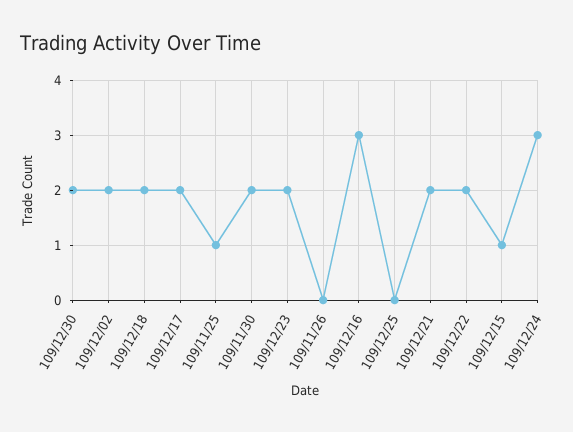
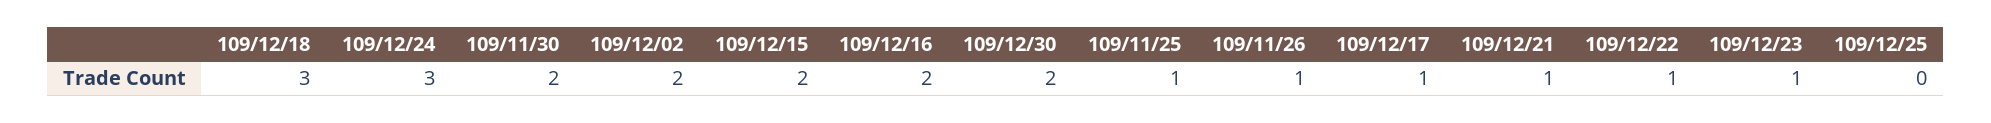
109/12/18: 2 -> 3
109/12/17: 2 -> 1
109/12/23: 2 -> 1
109/11/26: 0 -> 1
109/12/16: 3 -> 2
109/12/21: 2 -> 1
109/12/22: 2 -> 1
109/12/15: 1 -> 2

